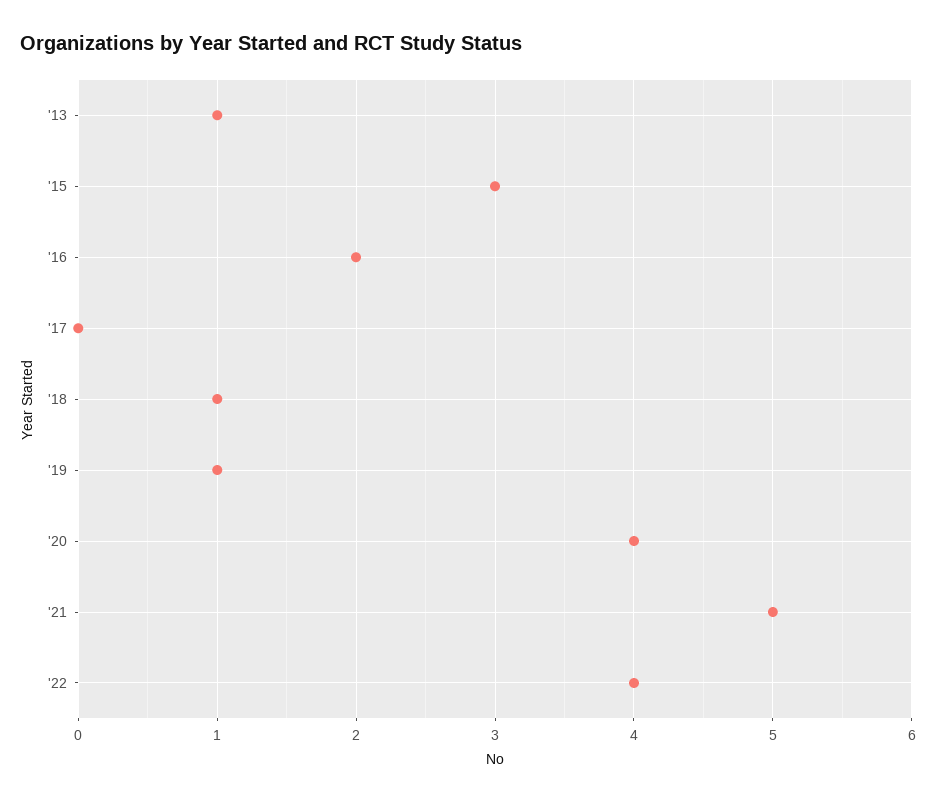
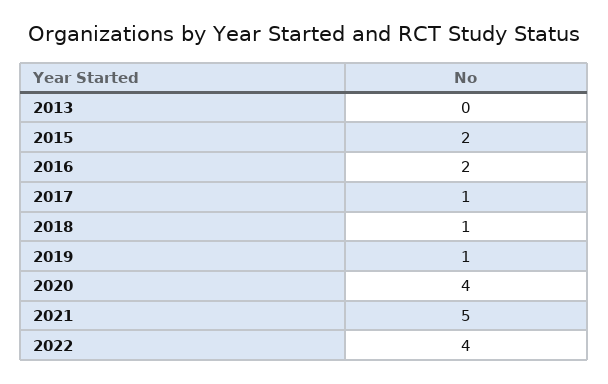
'13: 1 -> 0
'15: 3 -> 2
'17: 0 -> 1

